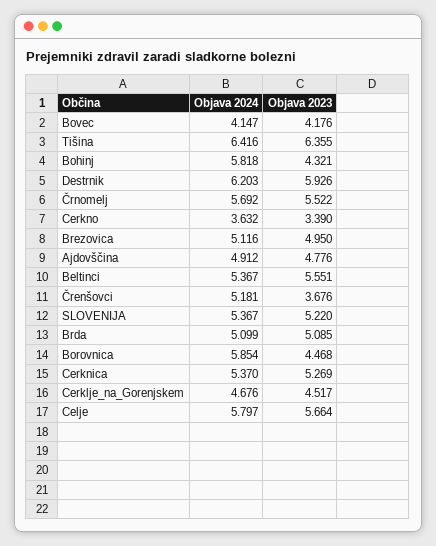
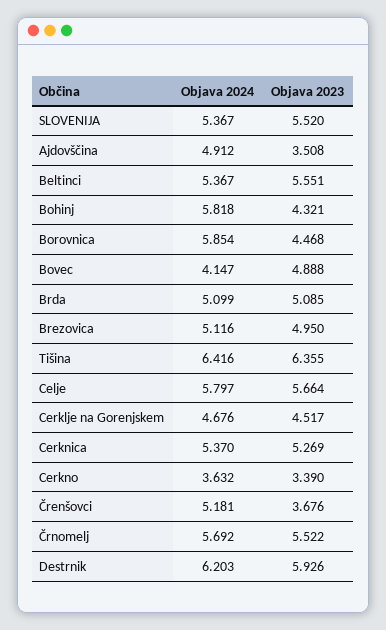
Objava 2023, Bovec: 4.176 -> 4.888
Objava 2023, Ajdovščina: 4.776 -> 3.508
Objava 2023, SLOVENIJA: 5.22 -> 5.52

